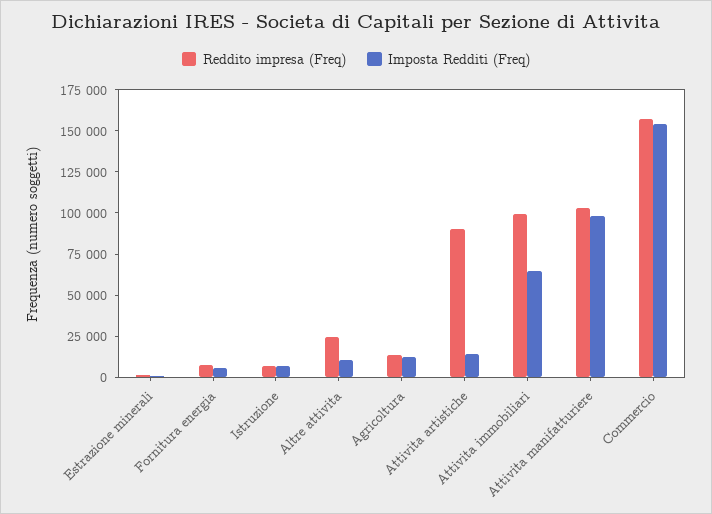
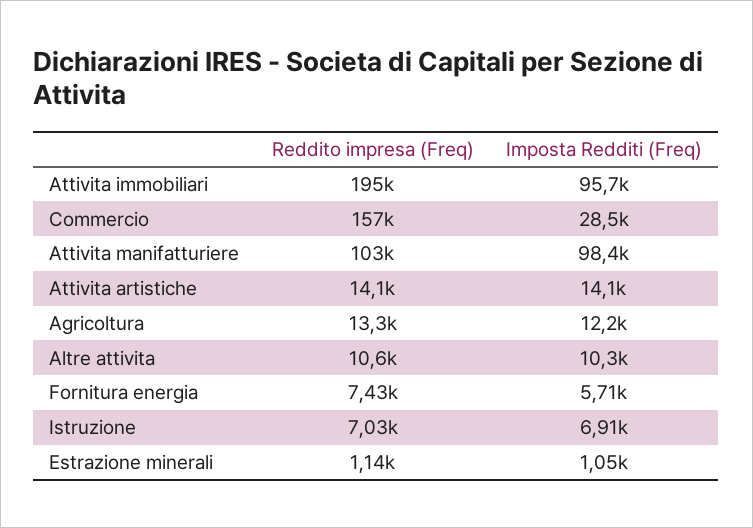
Reddito impresa (Freq), Altre attivita: 25000 -> 10600
Reddito impresa (Freq), Attivita artistiche: 90000 -> 14100
Reddito impresa (Freq), Attivita immobiliari: 100000 -> 195000
Imposta Redditi (Freq), Attivita immobiliari: 65000 -> 95700
Imposta Redditi (Freq), Commercio: 155000 -> 28500

